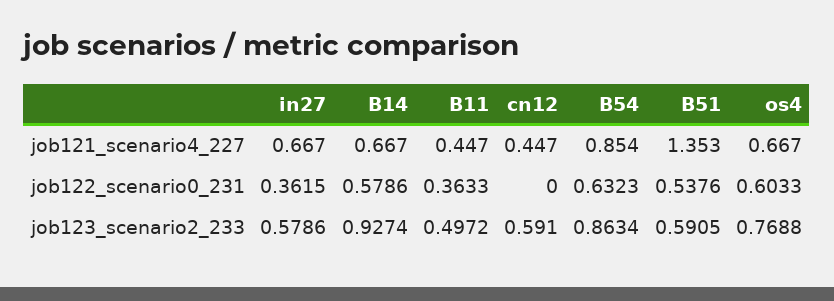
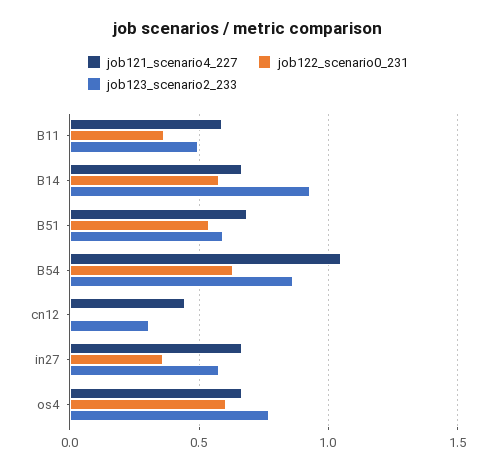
job121_scenario4_227, B11: 0.447 -> 0.6
job121_scenario4_227, B54: 0.854 -> 1.05
job121_scenario4_227, B51: 1.353 -> 0.7
job123_scenario2_233, cn12: 0.591 -> 0.3

